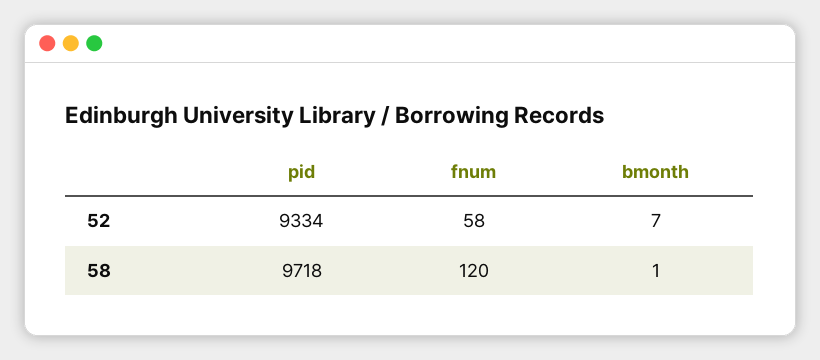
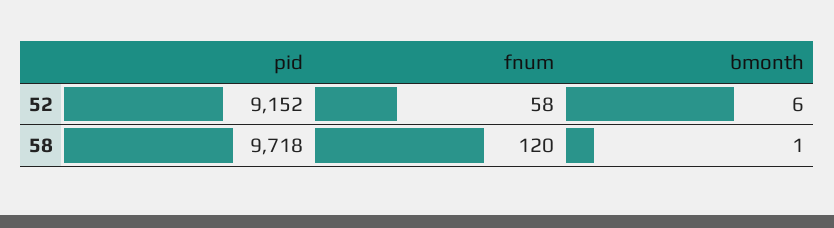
pid, 52: 9334 -> 9152
bmonth, 52: 7 -> 6

